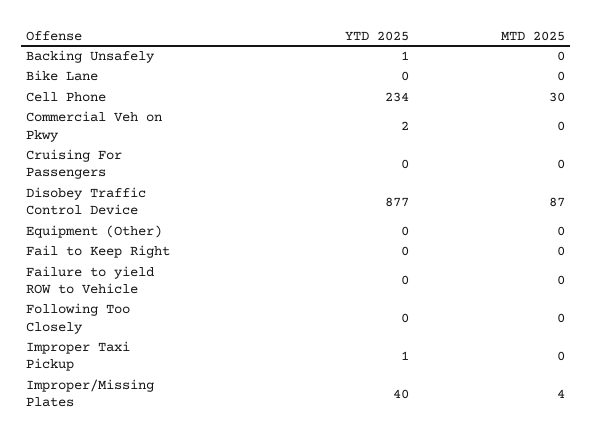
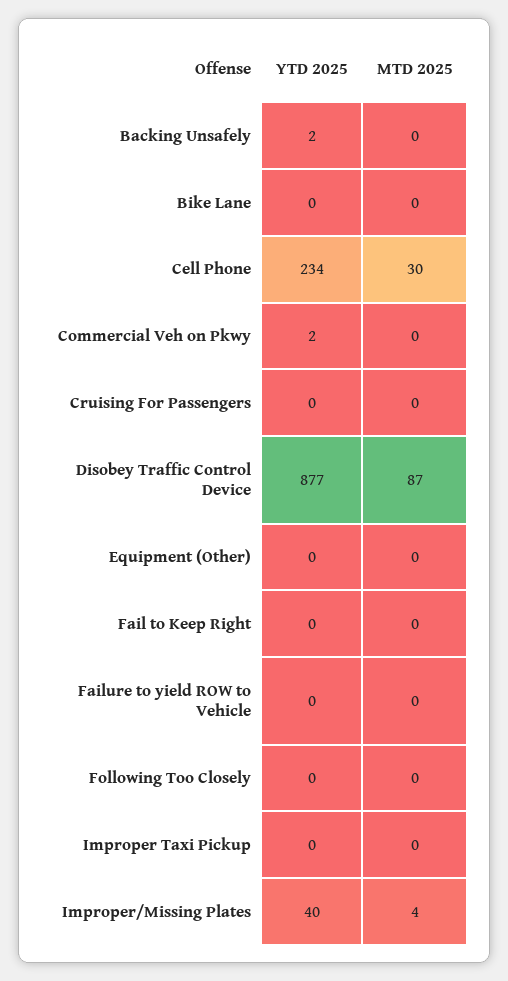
YTD 2025, Backing Unsafely: 1 -> 2
YTD 2025, Improper Taxi Pickup: 1 -> 0

